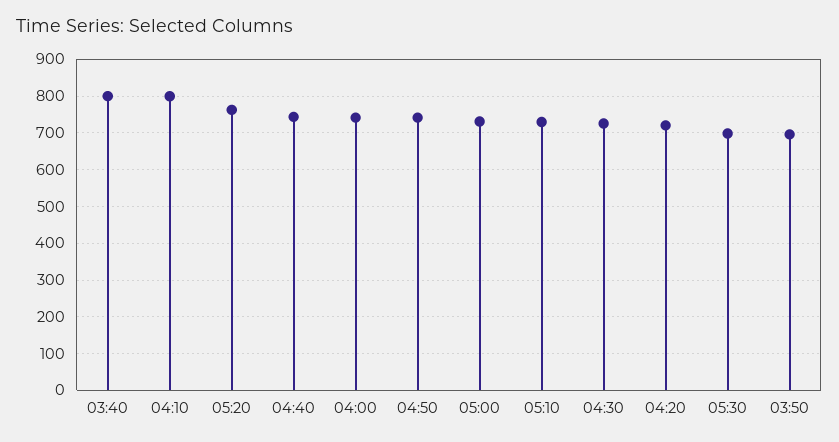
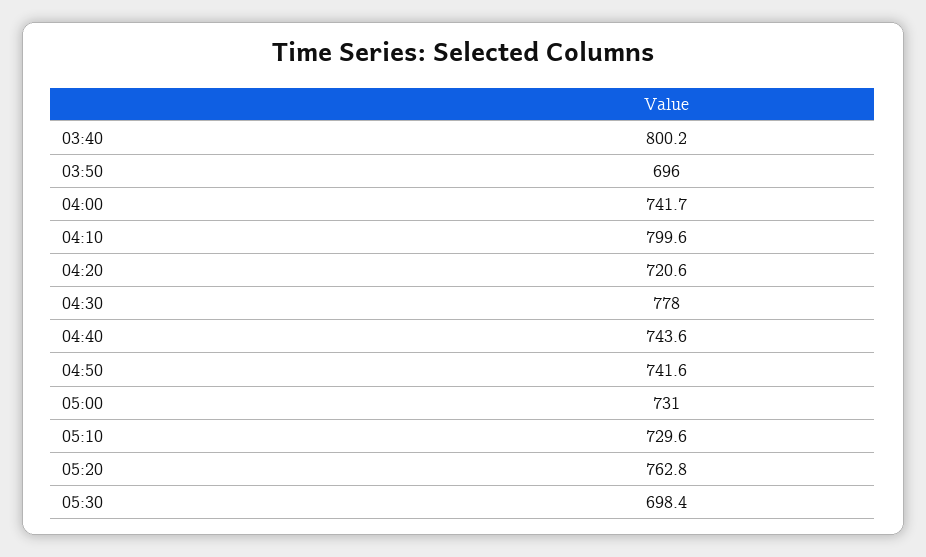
04:30: 720 -> 778

